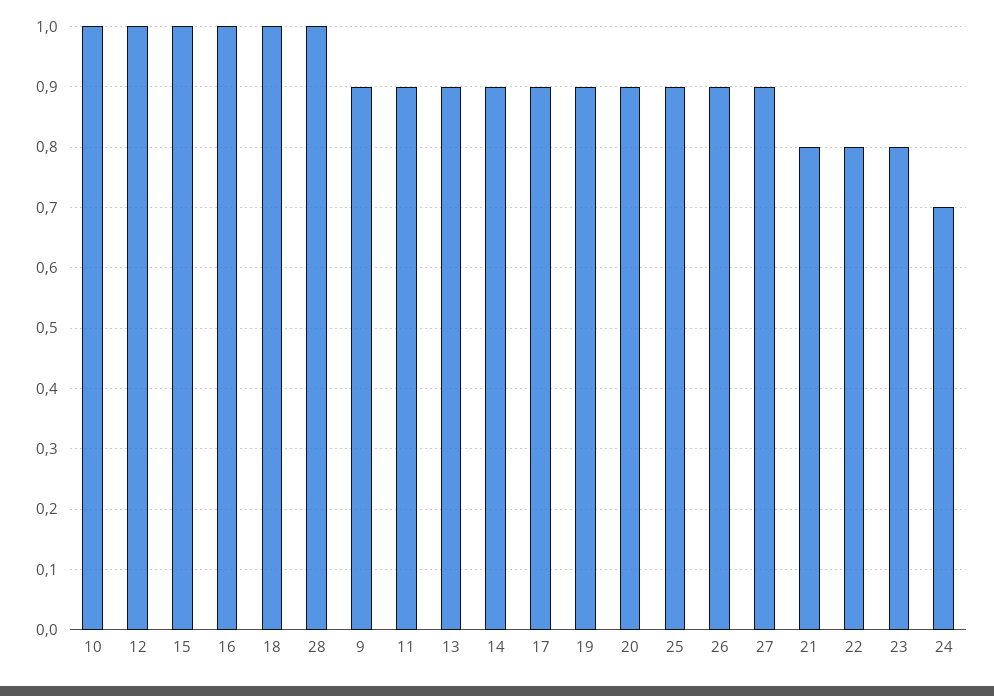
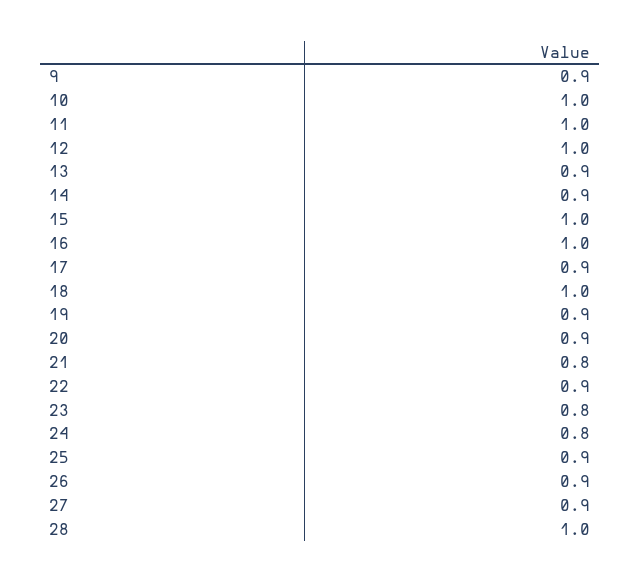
11: 0.9 -> 1
22: 0.8 -> 0.9
24: 0.7 -> 0.8

